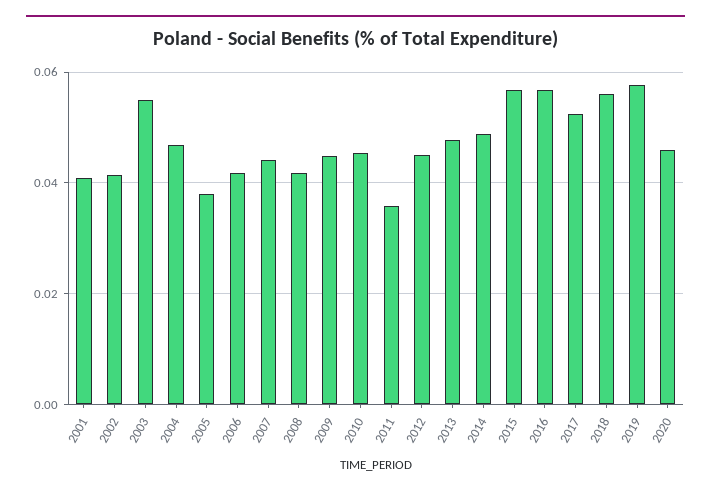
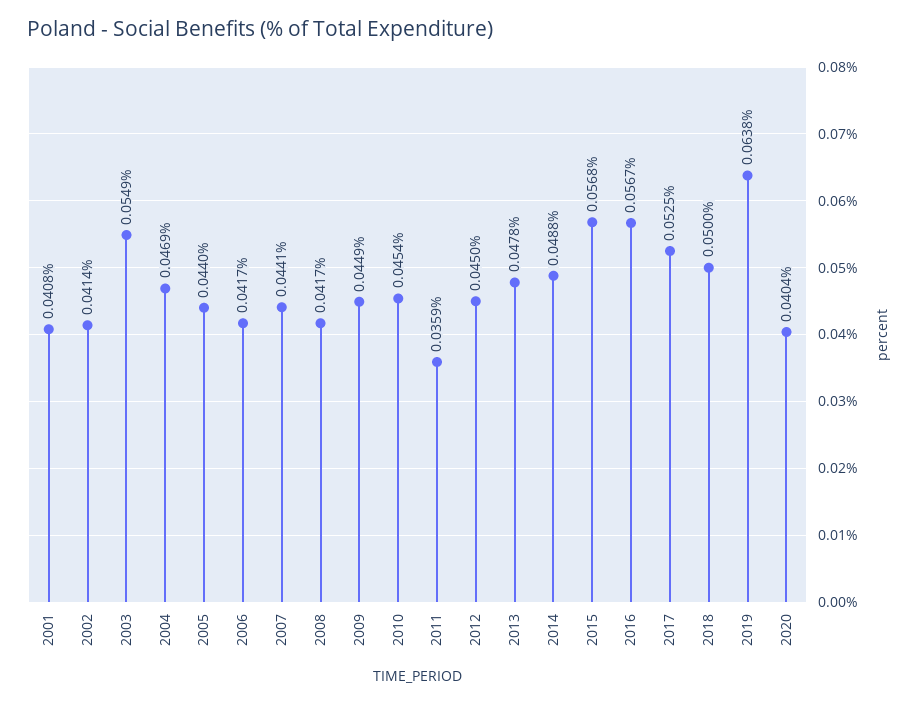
2005: 0.038 -> 0.044
2018: 0.056 -> 0.05
2019: 0.058 -> 0.0638
2020: 0.046 -> 0.0404

